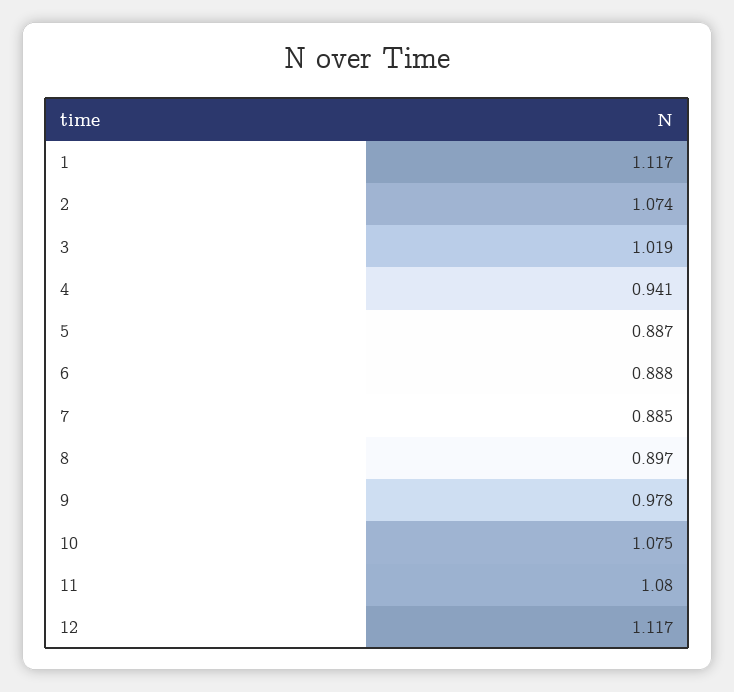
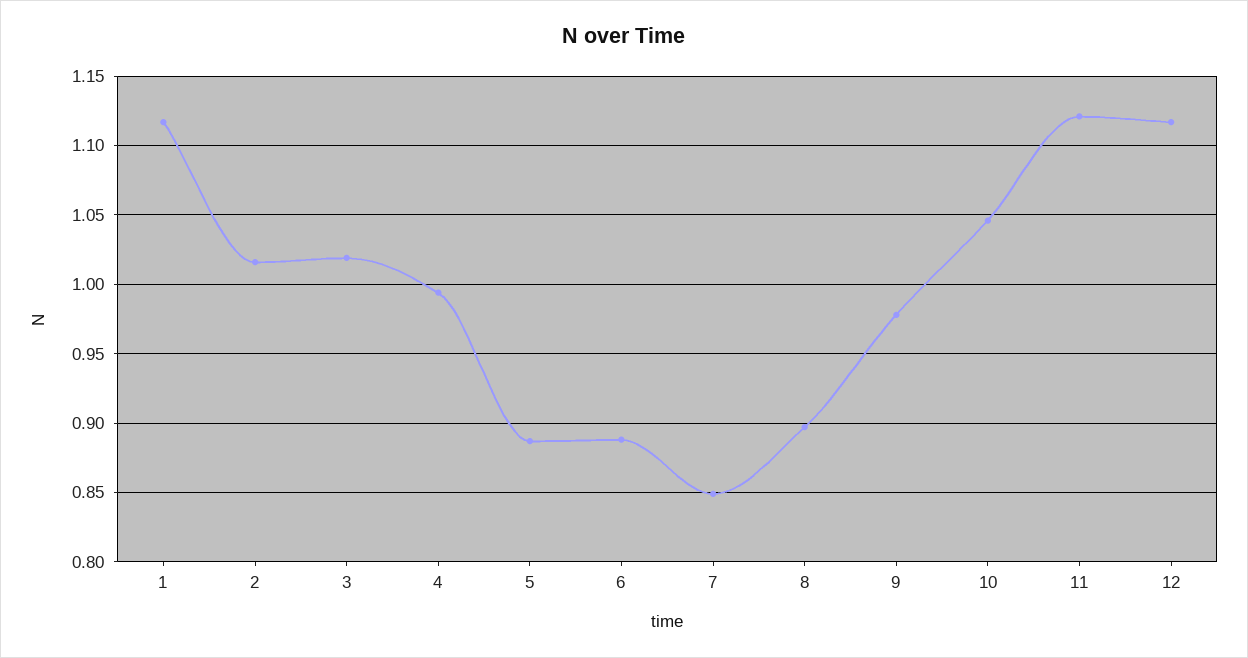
2: 1.074 -> 1.015
4: 0.941 -> 0.995
7: 0.885 -> 0.85
10: 1.075 -> 1.045
11: 1.08 -> 1.12

